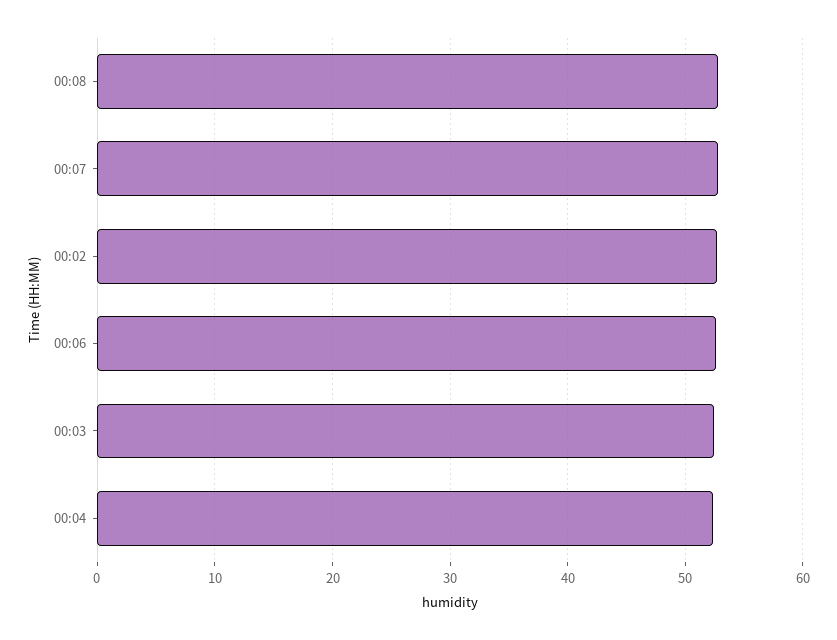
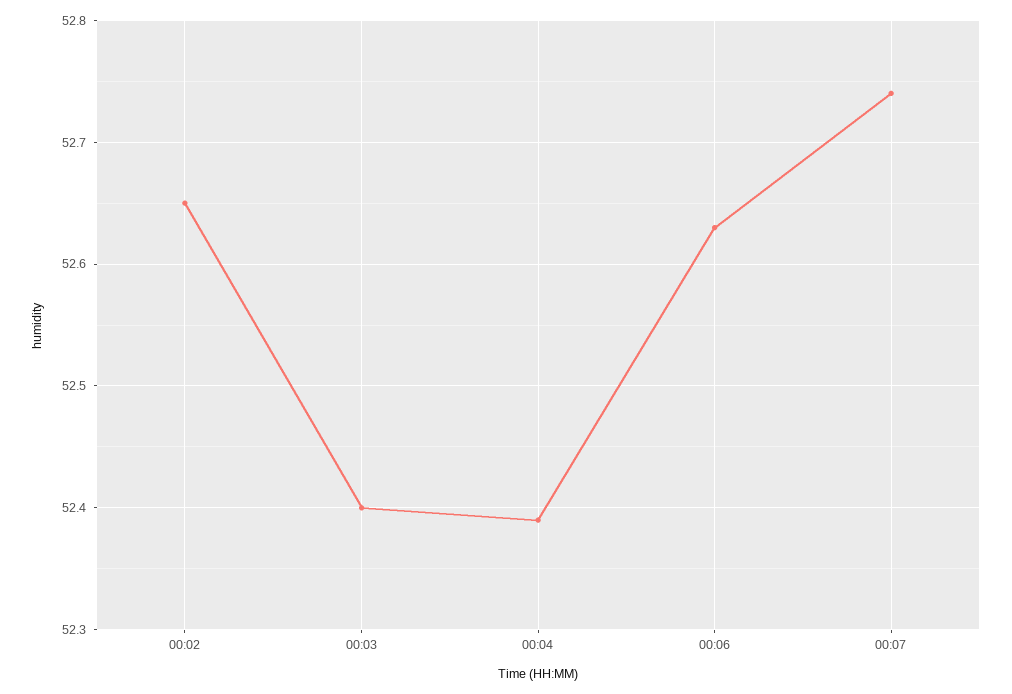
00:08: 53 -> none

